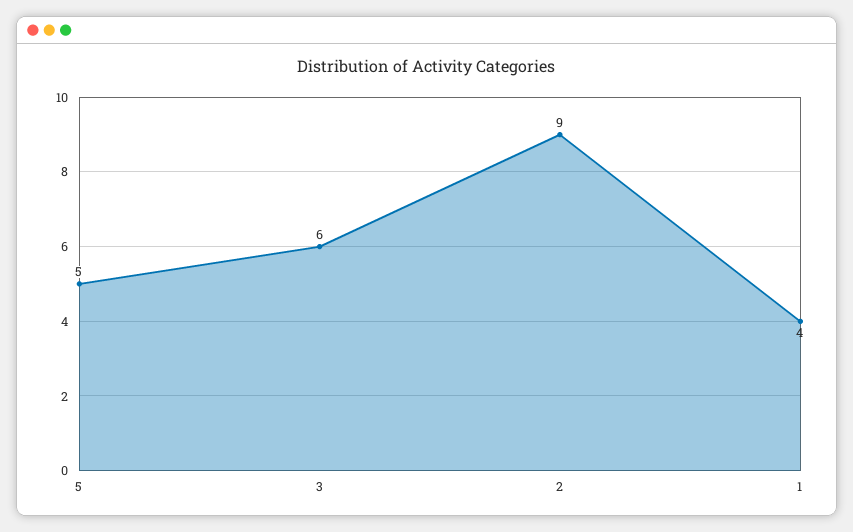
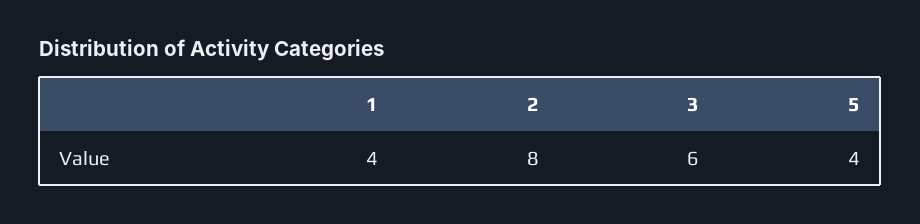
5: 5 -> 4
2: 9 -> 8

